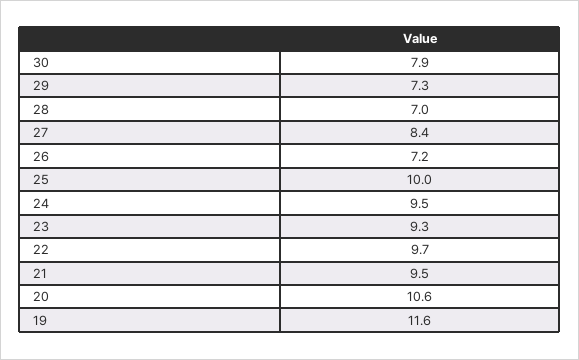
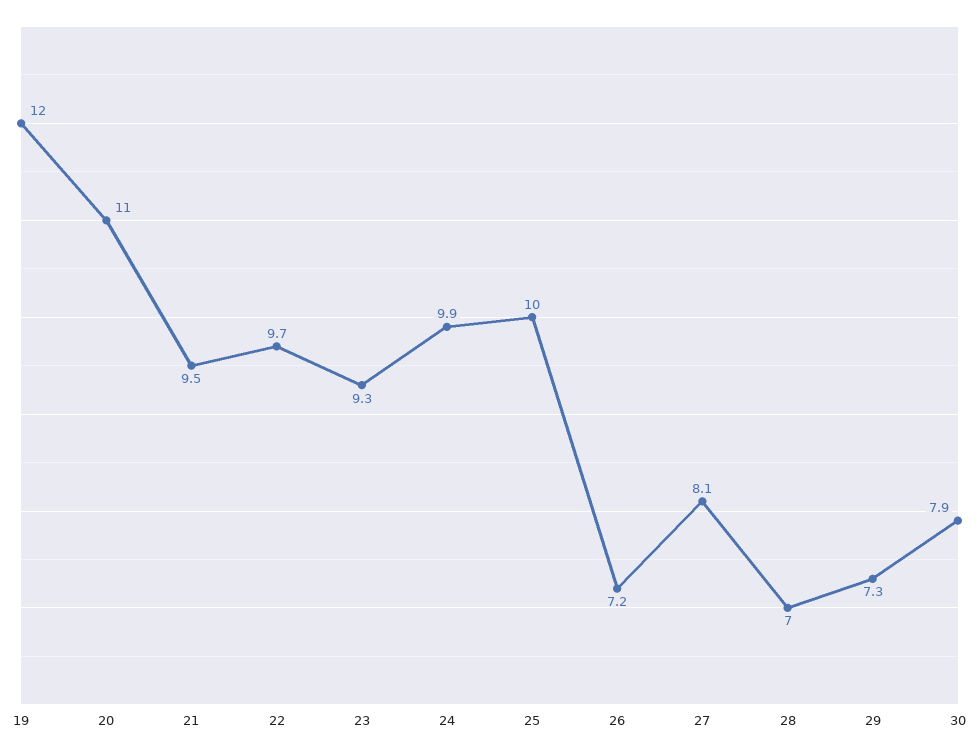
27: 8.4 -> 8.1
24: 9.5 -> 9.9
20: 10.6 -> 11
19: 11.6 -> 12

